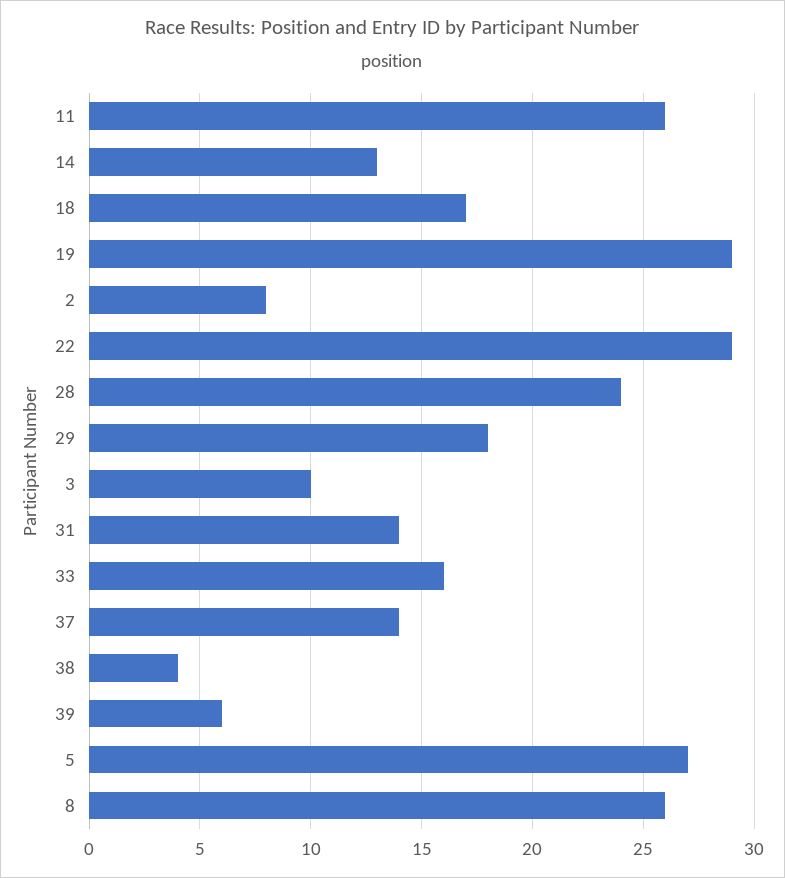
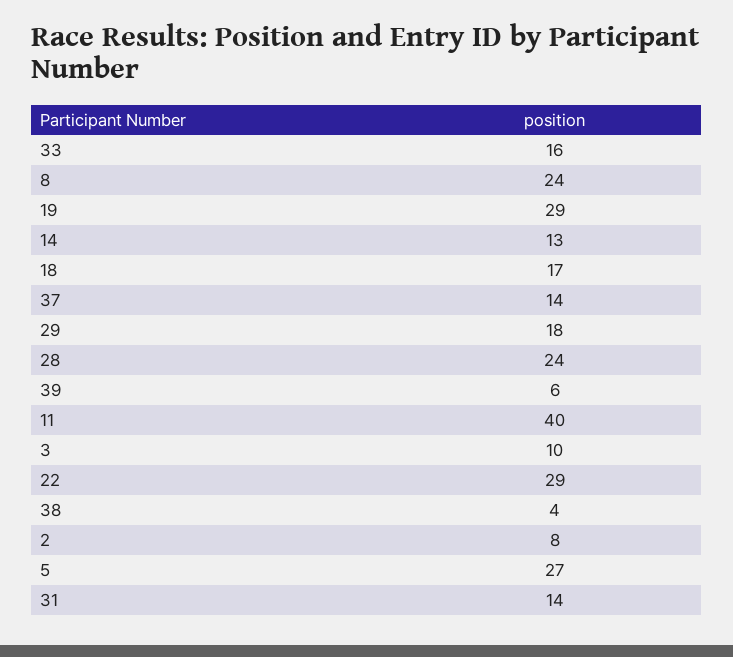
11: 26 -> 40
8: 26 -> 24

